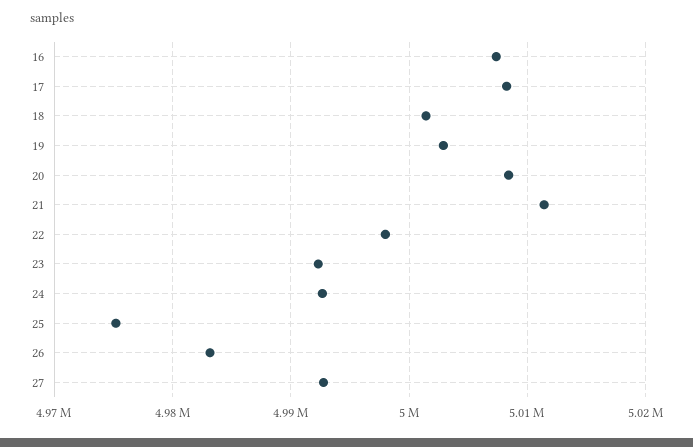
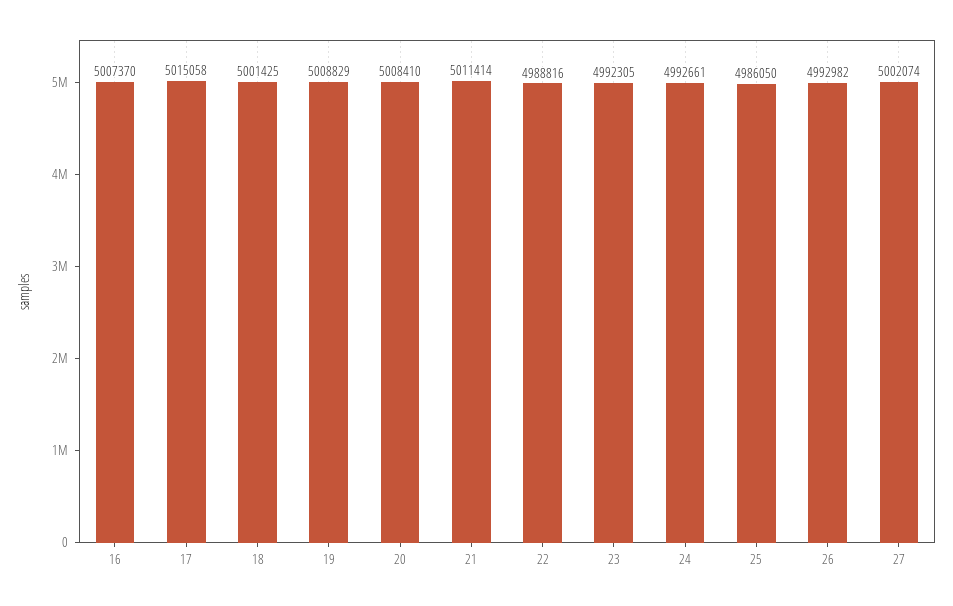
17: 5008000 -> 5015058
19: 5003000 -> 5008829
22: 4998000 -> 4988816
25: 4975000 -> 4986050
26: 4983000 -> 4992982
27: 4993000 -> 5002074

